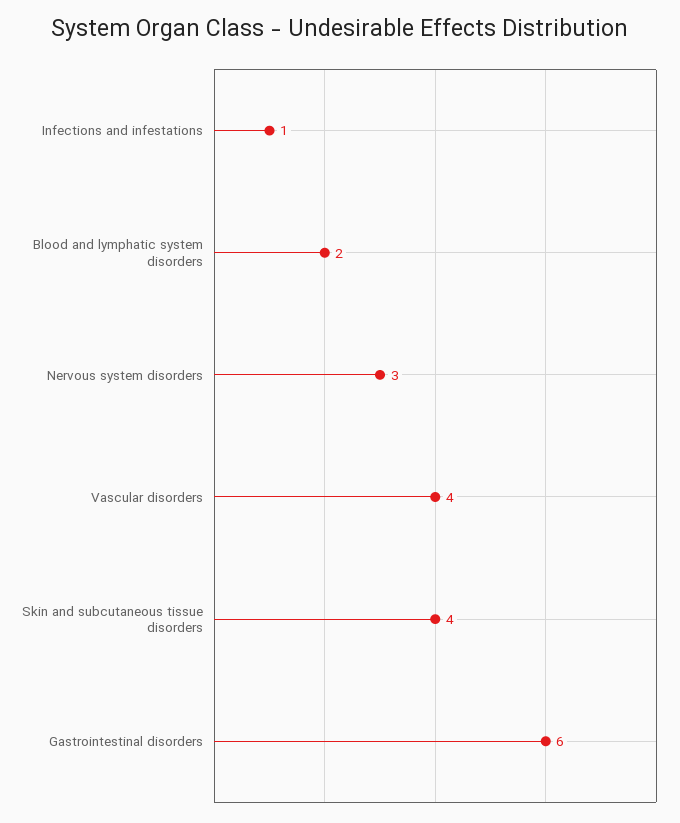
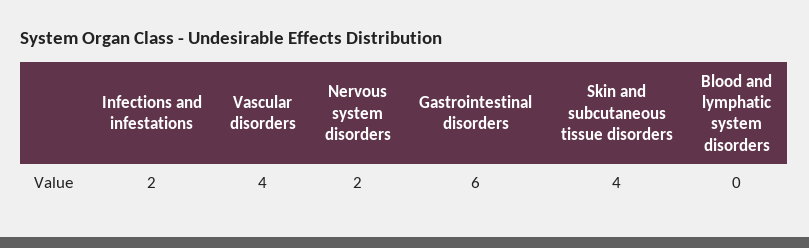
Infections and infestations: 1 -> 2
Blood and lymphatic system disorders: 2 -> 0
Nervous system disorders: 3 -> 2

